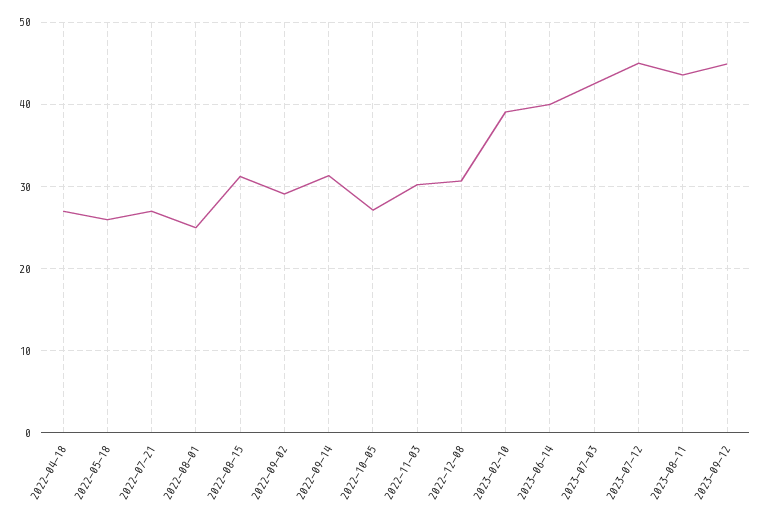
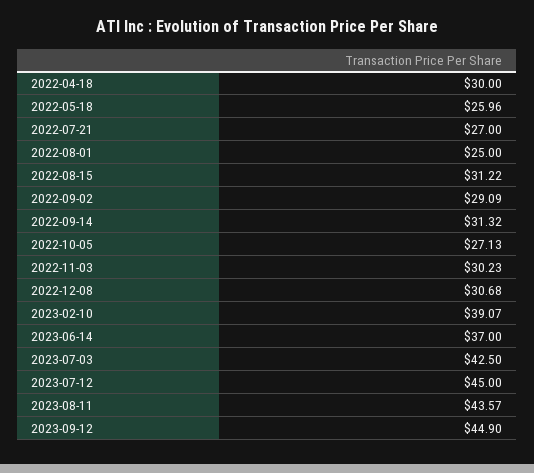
2022-04-18: 27 -> 30
2023-06-14: 40 -> 37

